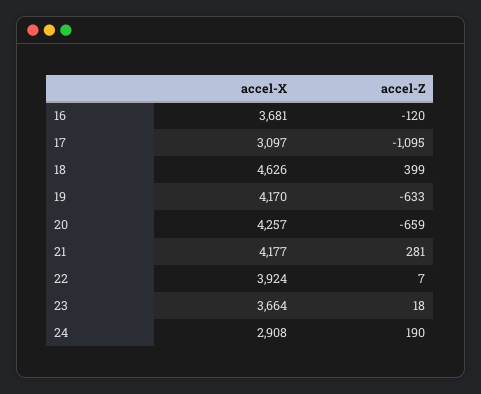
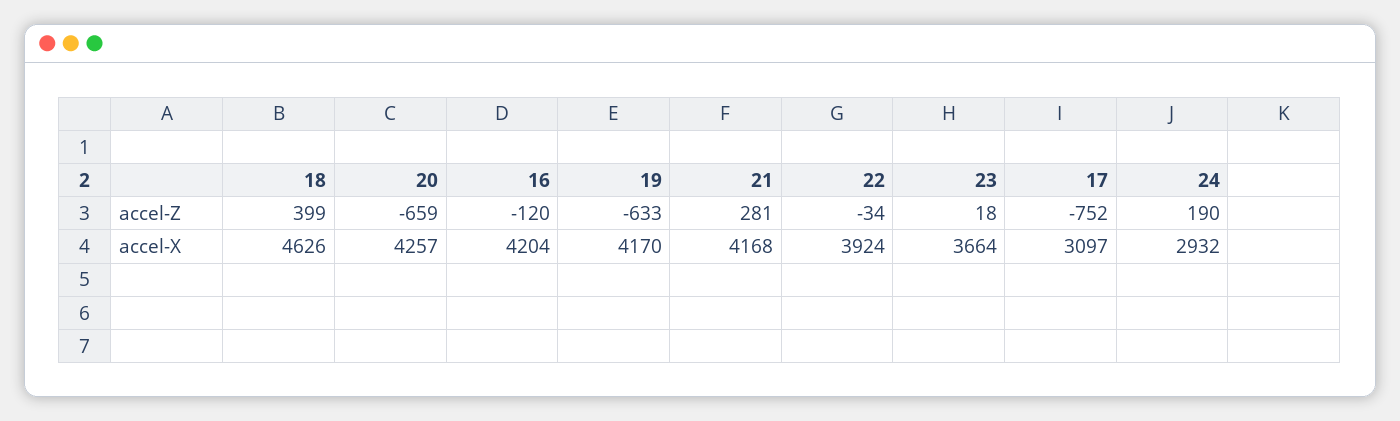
accel-X, 16: 3681 -> 4204
accel-Z, 17: -1095 -> -752
accel-X, 21: 4177 -> 4168
accel-Z, 22: 7 -> -34
accel-X, 24: 2908 -> 2932

